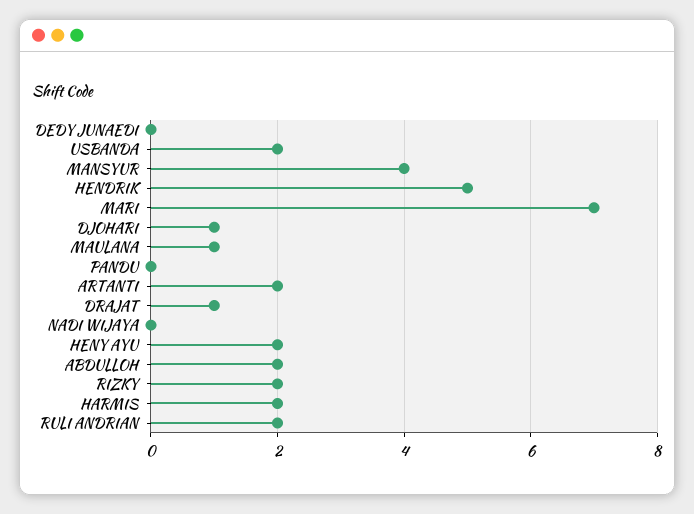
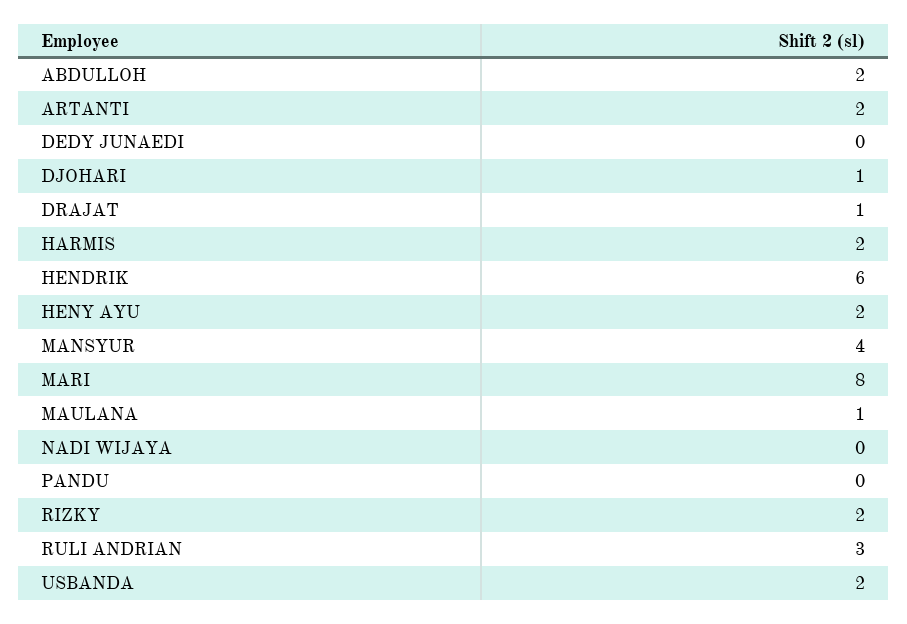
HENDRIK: 5 -> 6
MARI: 7 -> 8
RULI ANDRIAN: 2 -> 3

